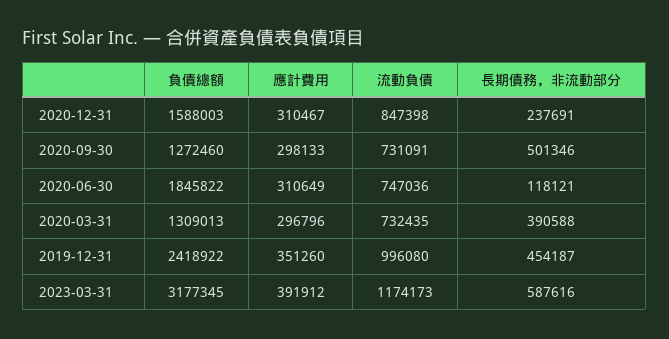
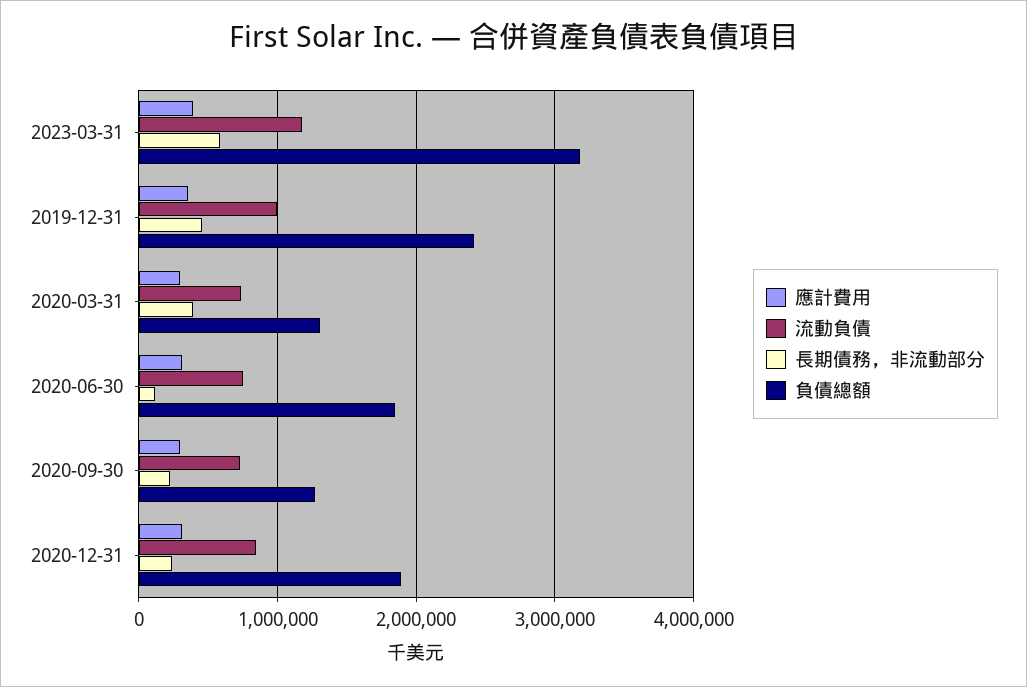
負債總額, 2020-12-31: 1588003 -> 1900000
長期債務，非流動部分, 2020-09-30: 501346 -> 200000

